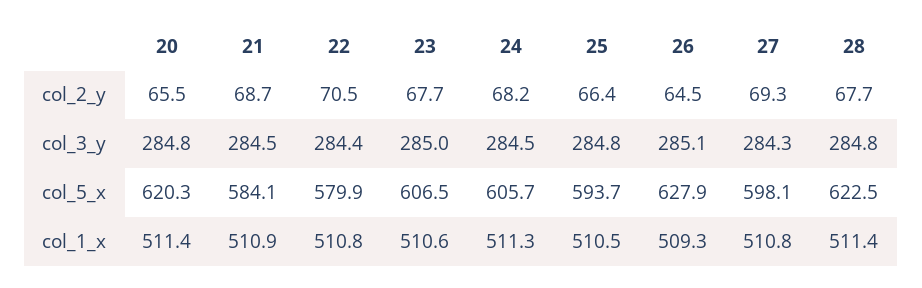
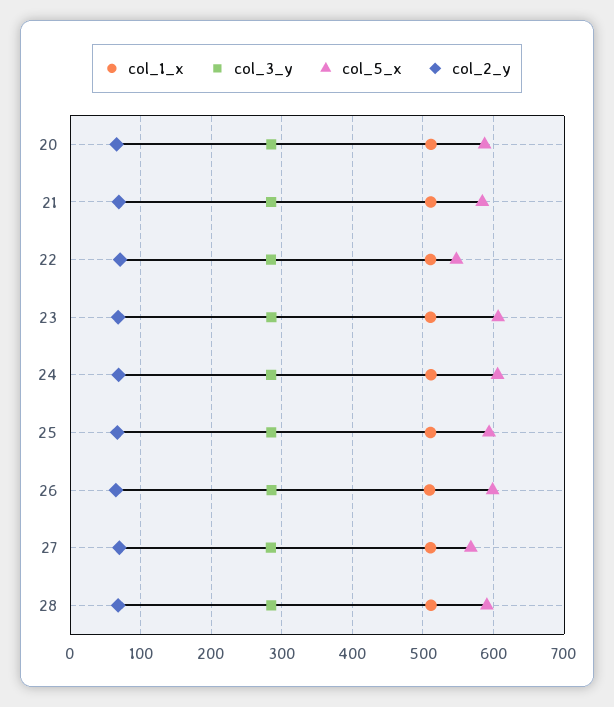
col_5_x, 20: 620.3 -> 590
col_5_x, 22: 579.9 -> 550
col_5_x, 26: 627.9 -> 600
col_5_x, 27: 598.1 -> 570
col_5_x, 28: 622.5 -> 590

